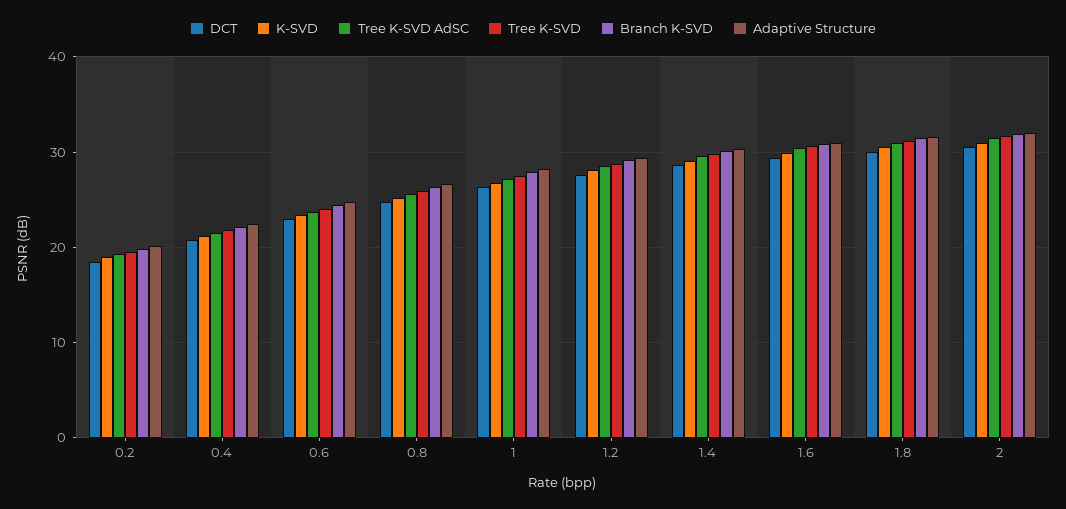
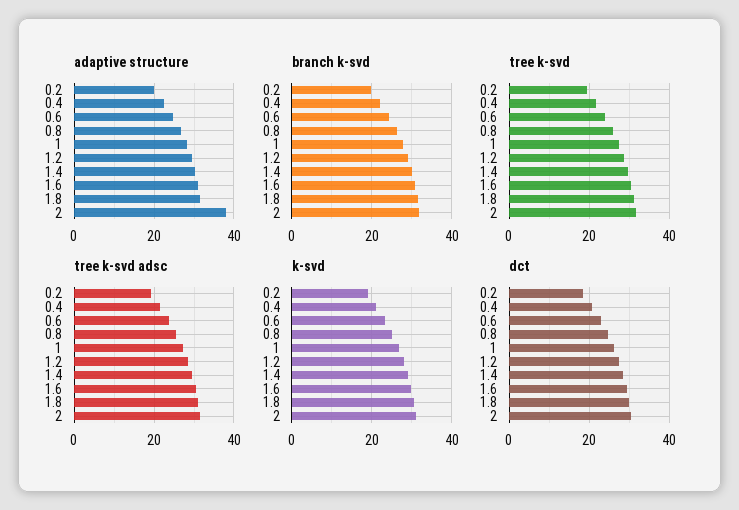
Adaptive Structure, 2: 32 -> 38

